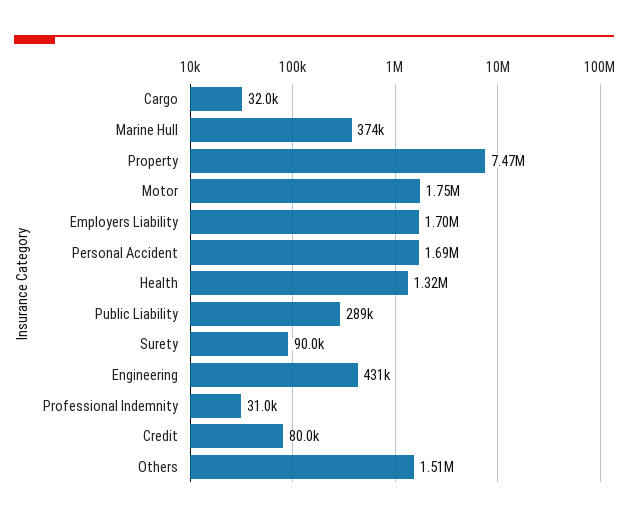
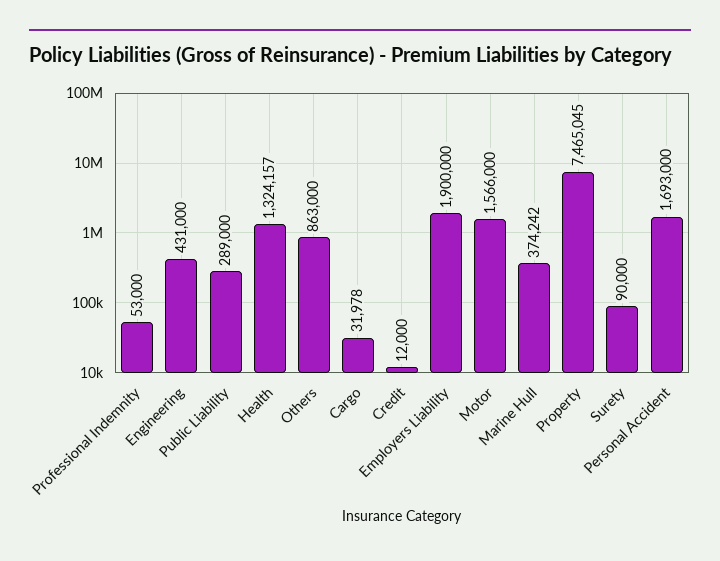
Motor: 1750000 -> 1566000
Employers Liability: 1700000 -> 1900000
Professional Indemnity: 31000 -> 53000
Credit: 80000 -> 12000
Others: 1510000 -> 863000

